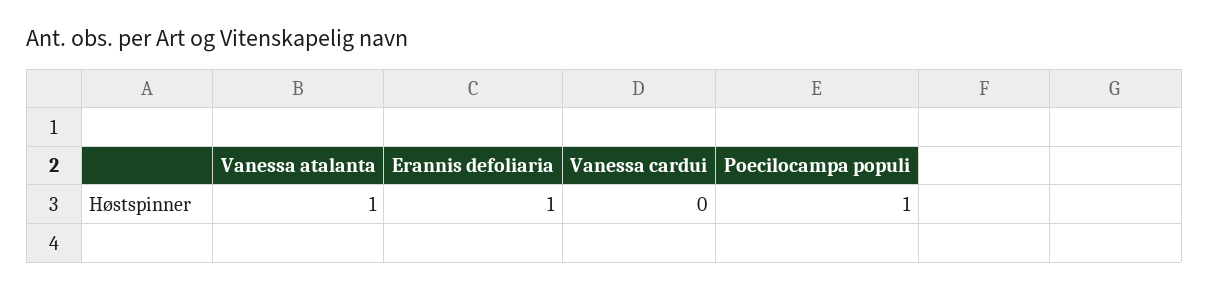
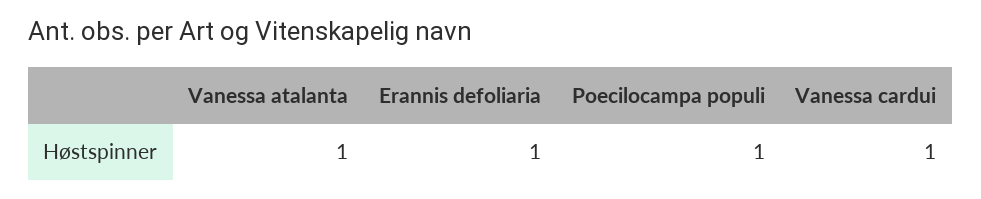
Vanessa cardui: 0 -> 1

